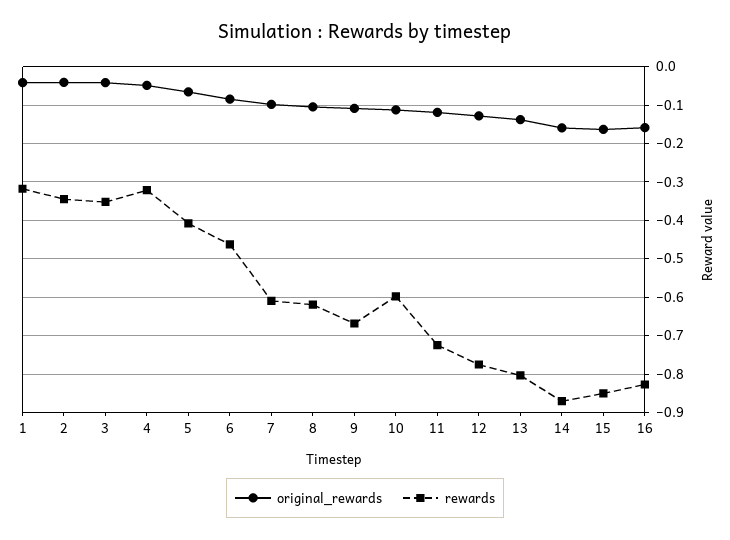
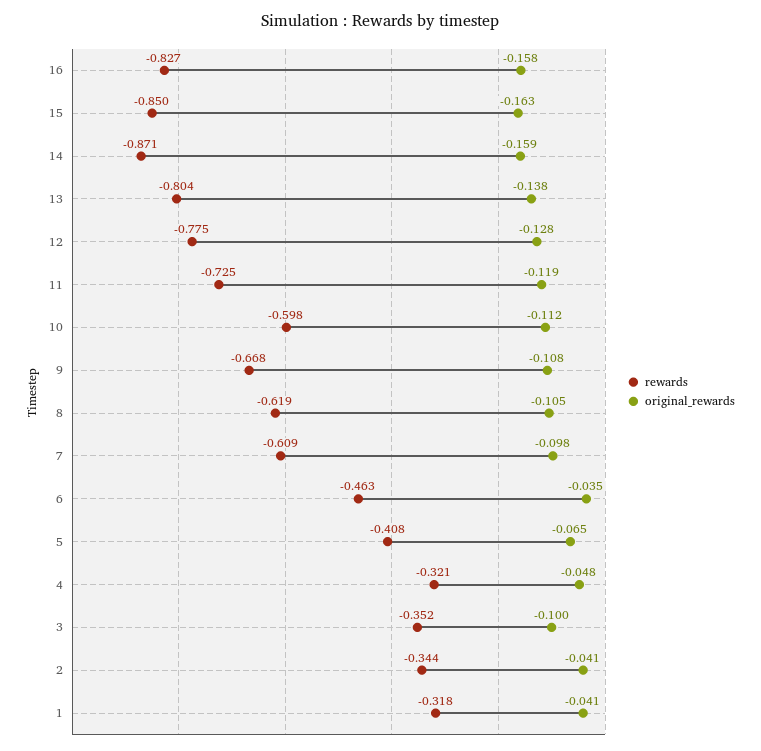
original_rewards, 3: -0.04 -> -0.1
original_rewards, 6: -0.08 -> -0.035

